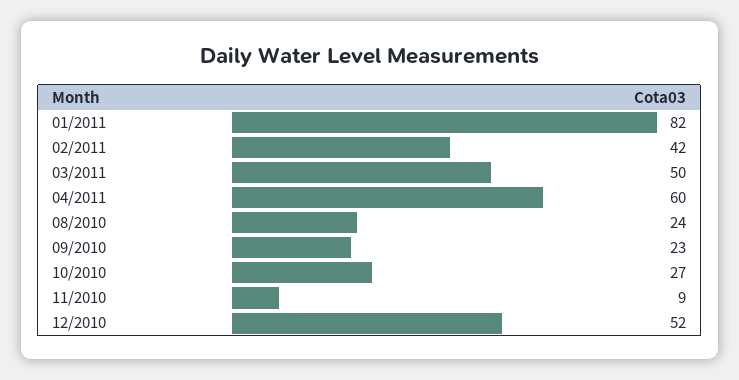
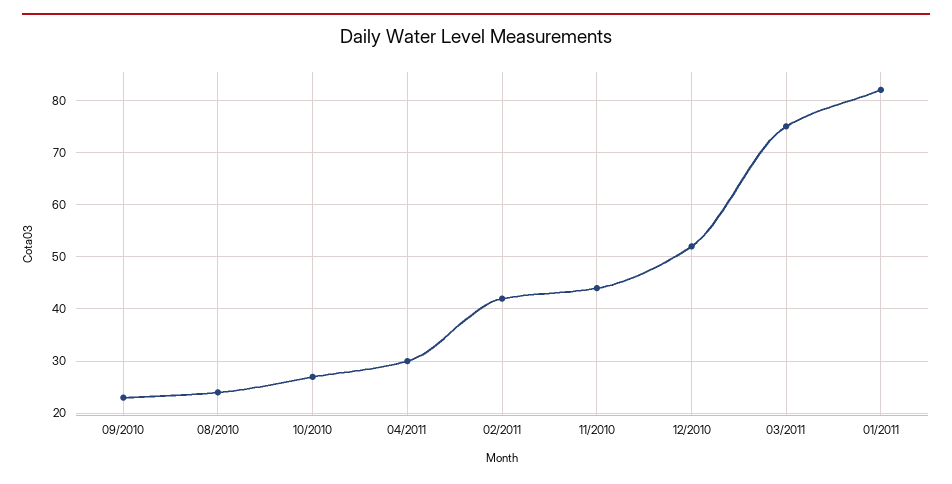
03/2011: 50 -> 75
04/2011: 60 -> 30
11/2010: 9 -> 45

